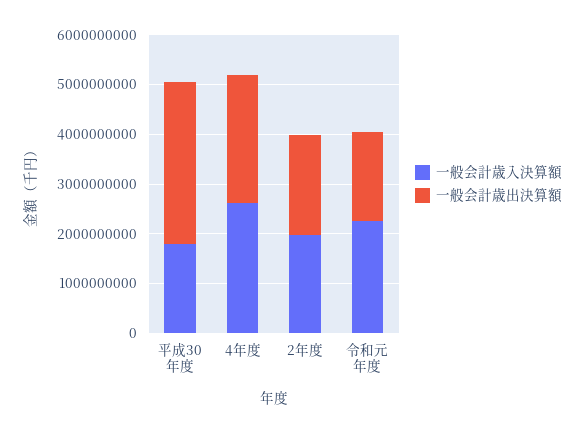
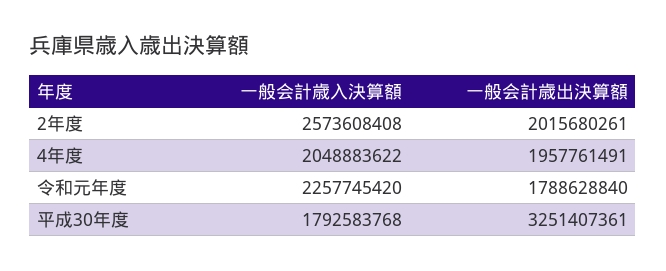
一般会計歳入決算額, 4年度: 2600000000 -> 2048883622
一般会計歳出決算額, 4年度: 2600000000 -> 1957761491
一般会計歳入決算額, 2年度: 2000000000 -> 2573608408

